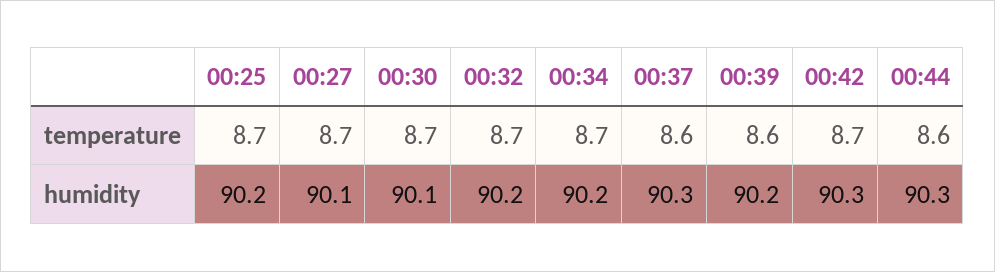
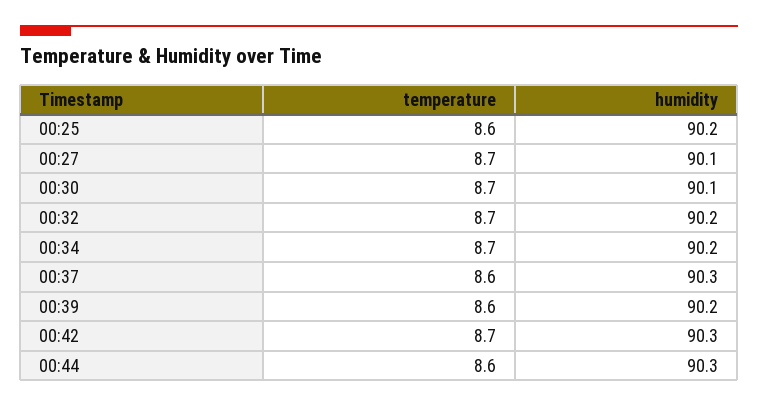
00:25, temperature: 8.7 -> 8.6

